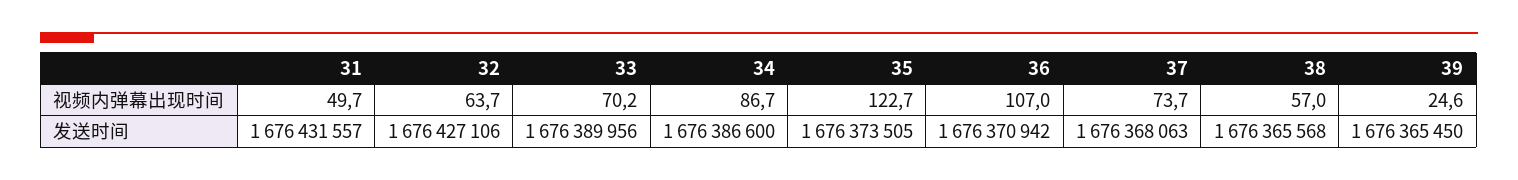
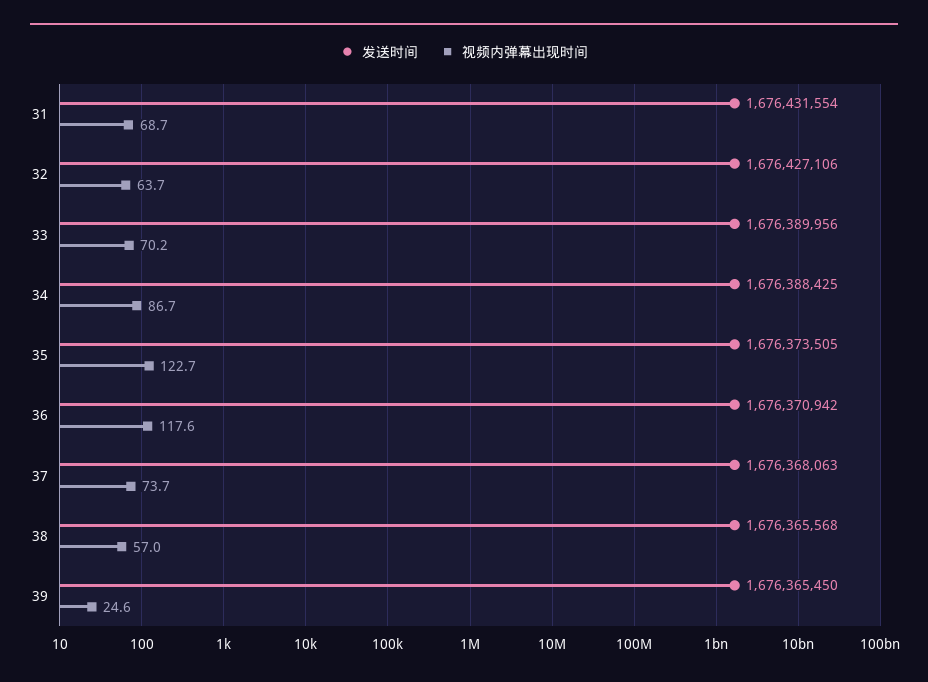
视频内弹幕出现时间, 31: 49.7 -> 68.7
视频内弹幕出现时间, 36: 107 -> 117.6
发送时间, 31: 1676431557 -> 1676431554
发送时间, 34: 1676386600 -> 1676388425

